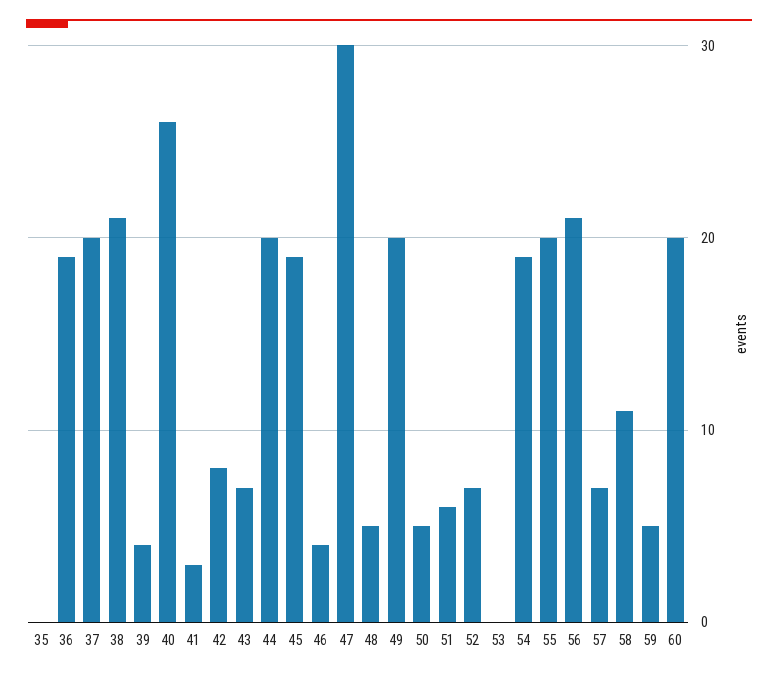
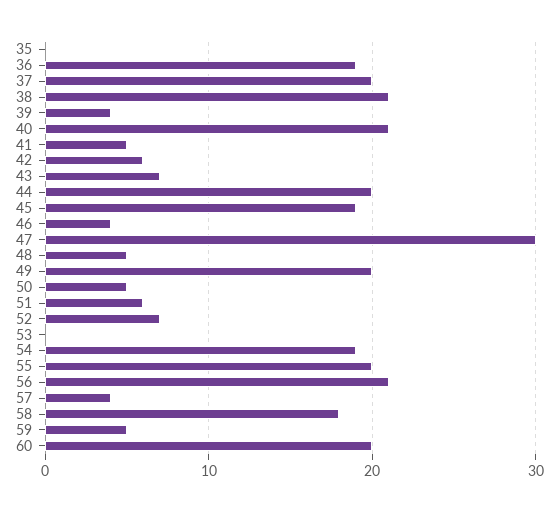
40: 26 -> 21
41: 3 -> 5
42: 8 -> 6
57: 7 -> 4
58: 11 -> 18

